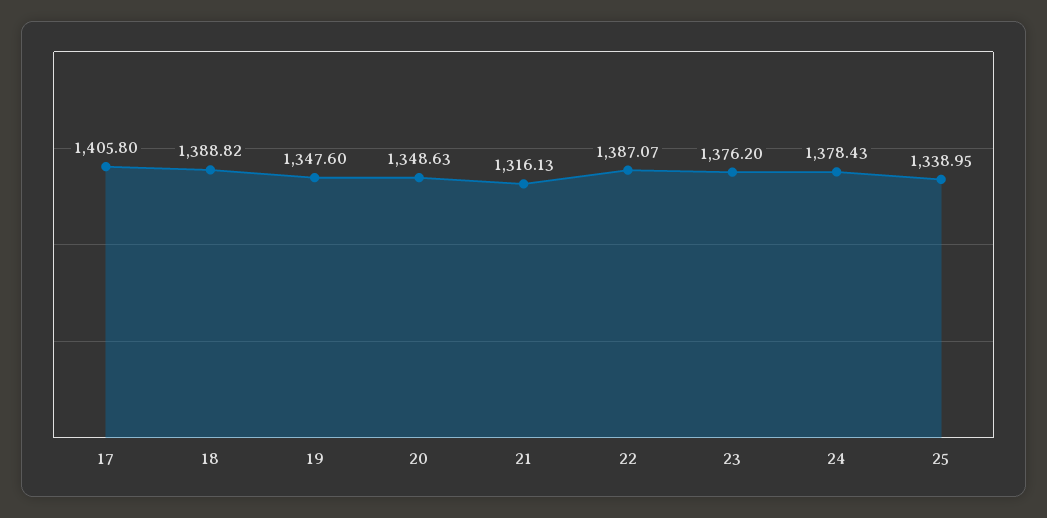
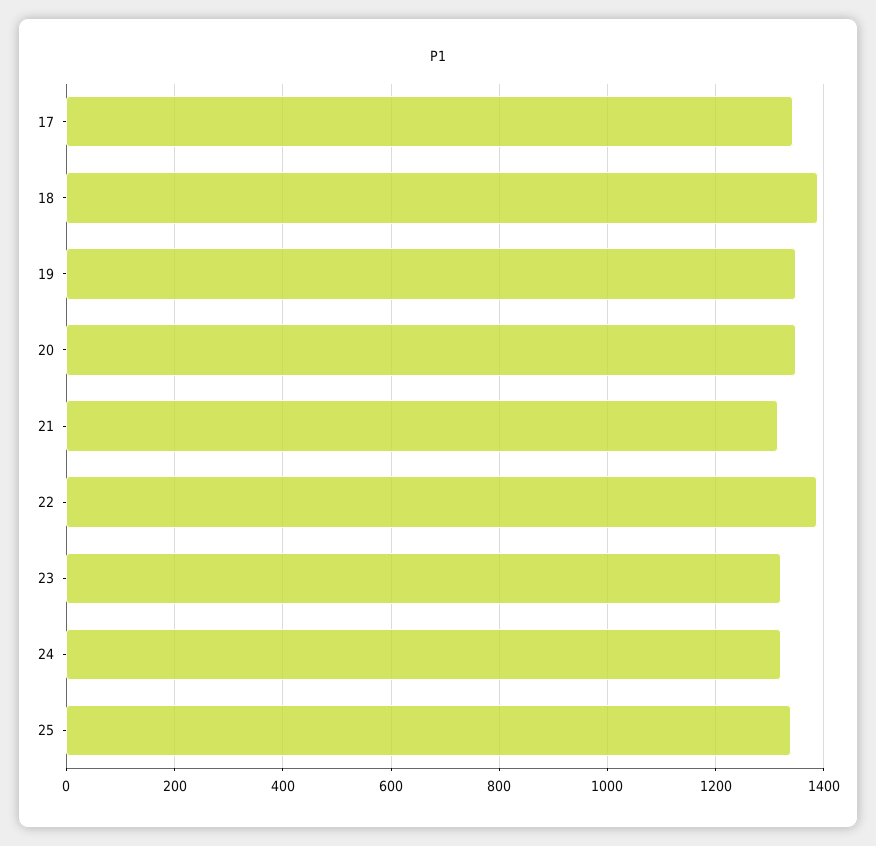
17: 1405.8 -> 1340
23: 1376.2 -> 1320
24: 1378.43 -> 1320

